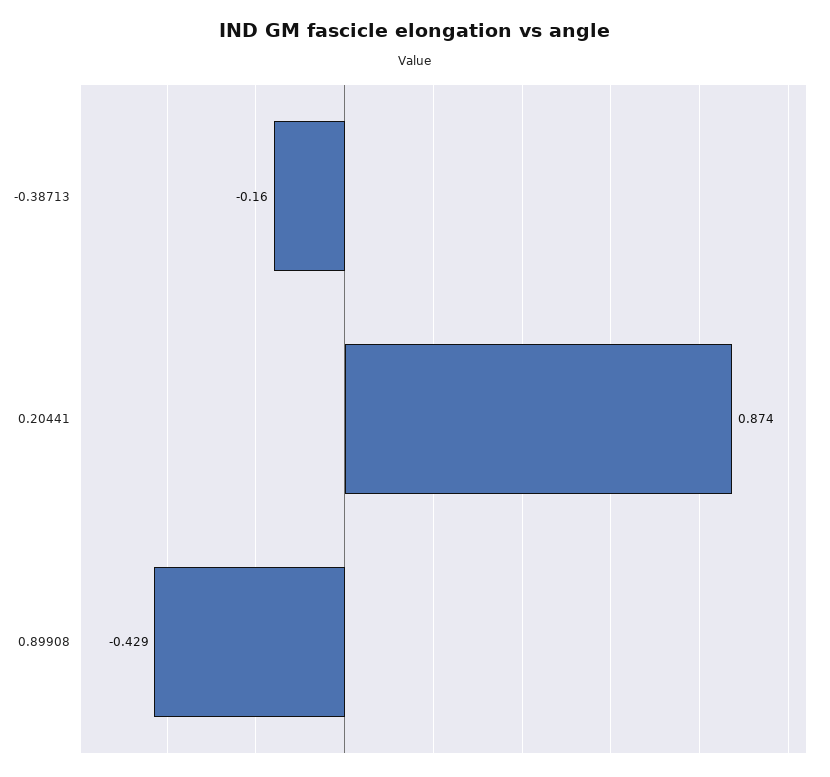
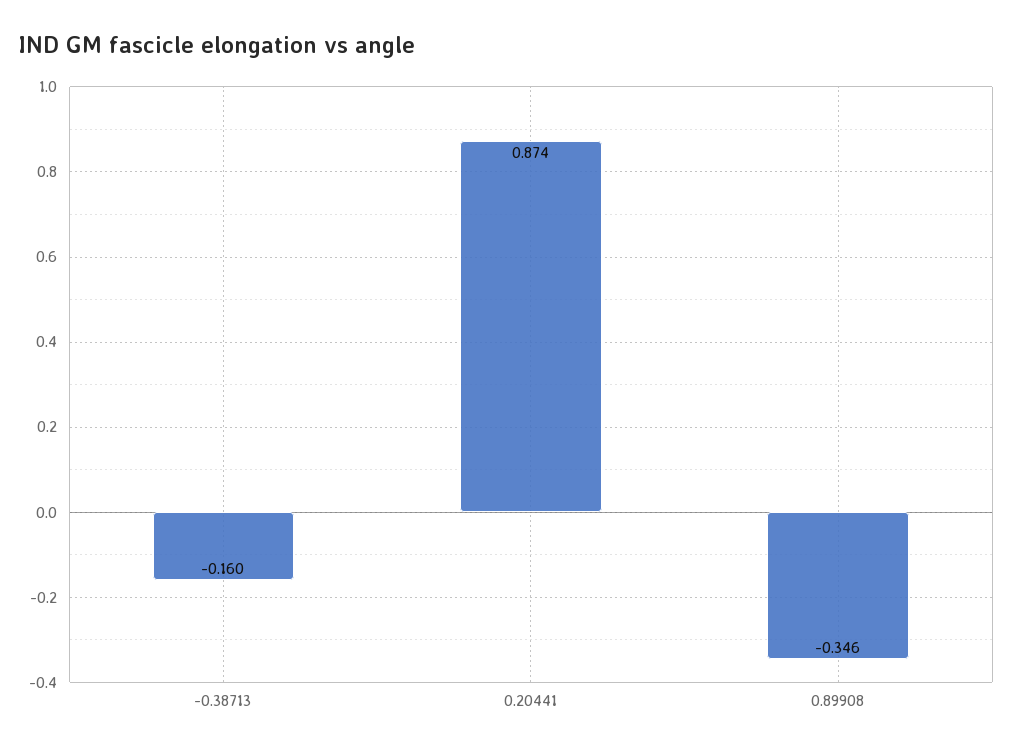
0.89908: -0.429 -> -0.346

